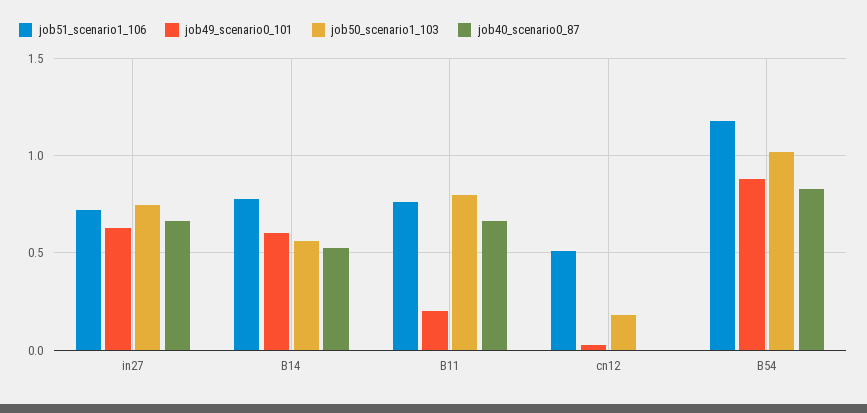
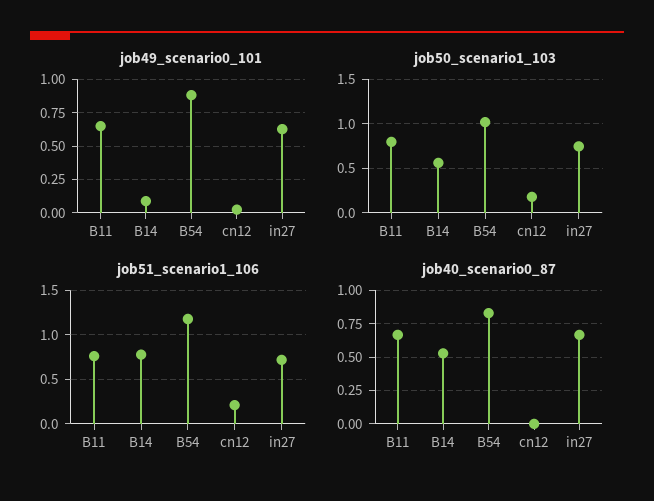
job49_scenario0_101, B14: 0.6 -> 0.1
job49_scenario0_101, B11: 0.2 -> 0.65
job51_scenario1_106, cn12: 0.5 -> 0.2

